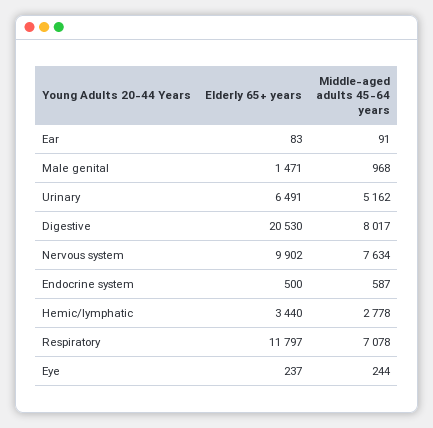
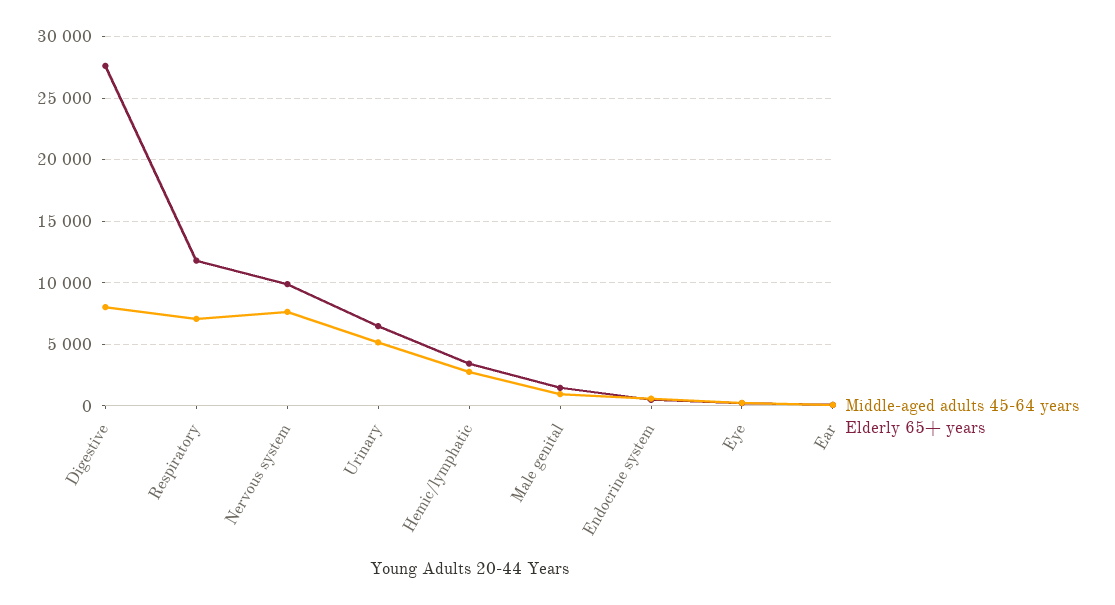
Elderly 65+ years, Digestive: 20530 -> 27500

